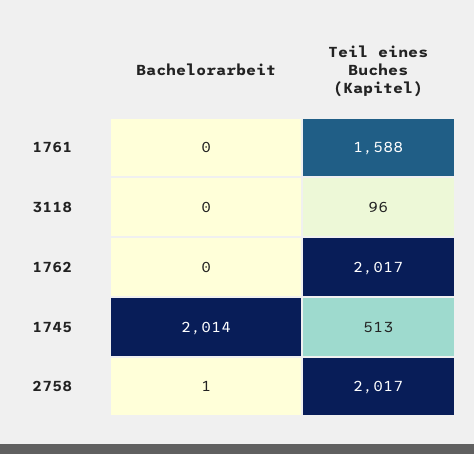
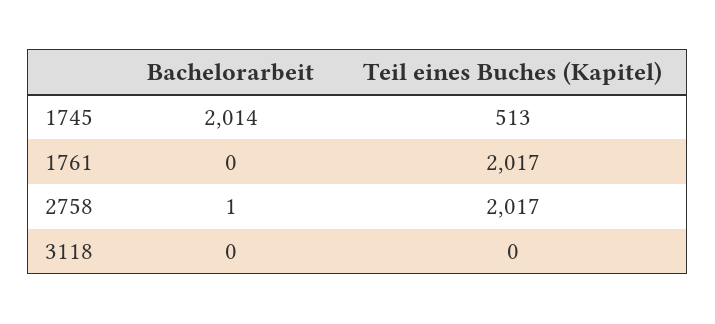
Teil eines Buches (Kapitel), 1761: 1588 -> 2017
Teil eines Buches (Kapitel), 3118: 96 -> 0
Bachelorarbeit, 1762: 0 -> none
Teil eines Buches (Kapitel), 1762: 2017 -> none

